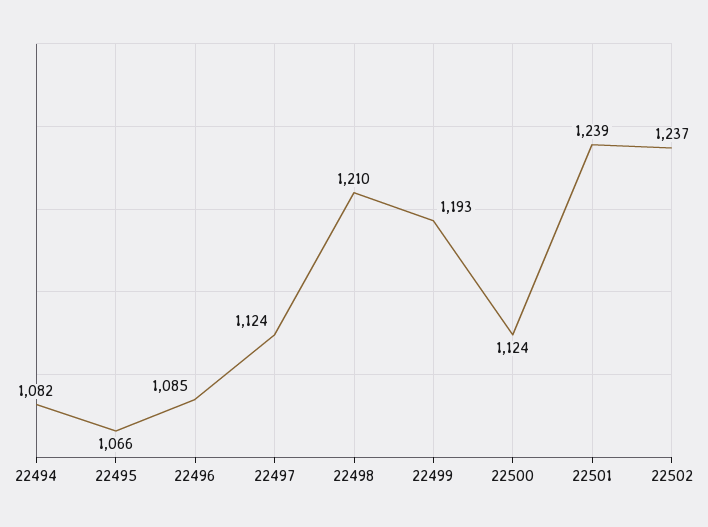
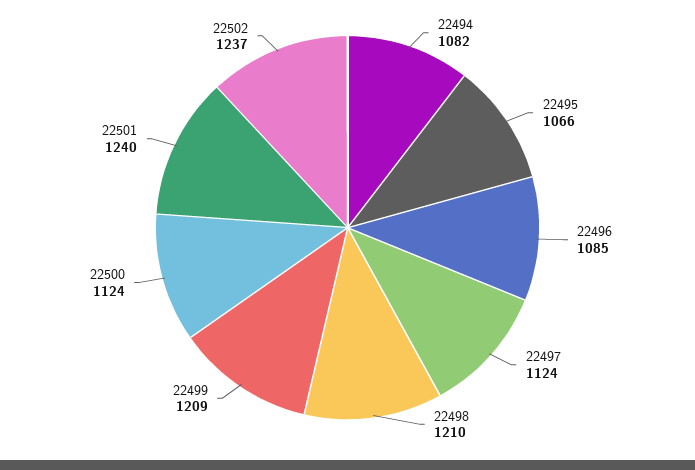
22499: 1193 -> 1209
22501: 1239 -> 1240

